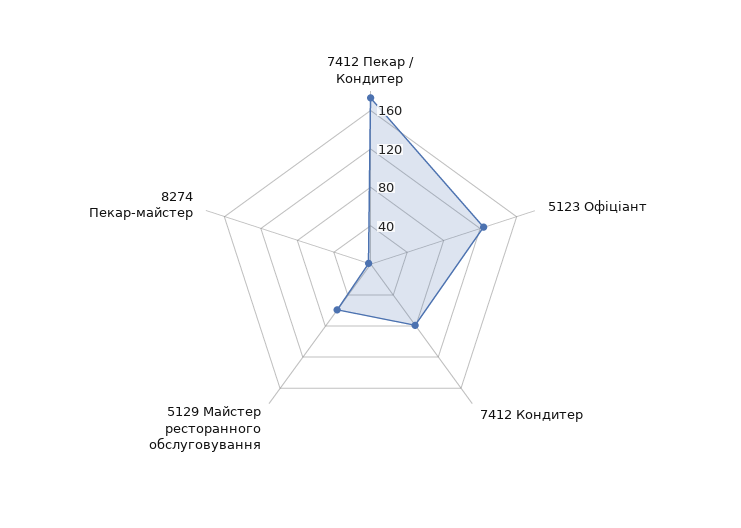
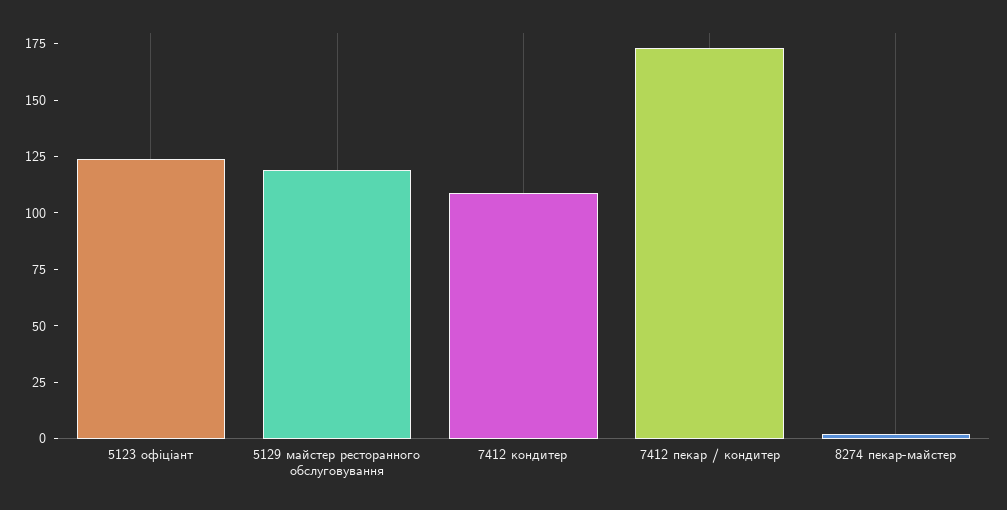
7412 Кондитер: 80 -> 110
5129 Майстер ресторанного обслуговування: 60 -> 120

